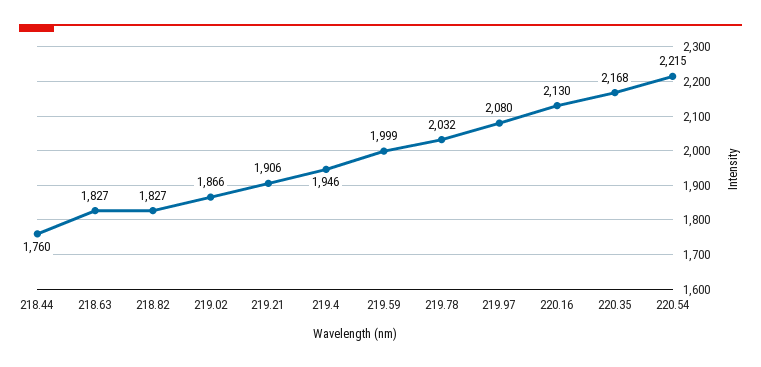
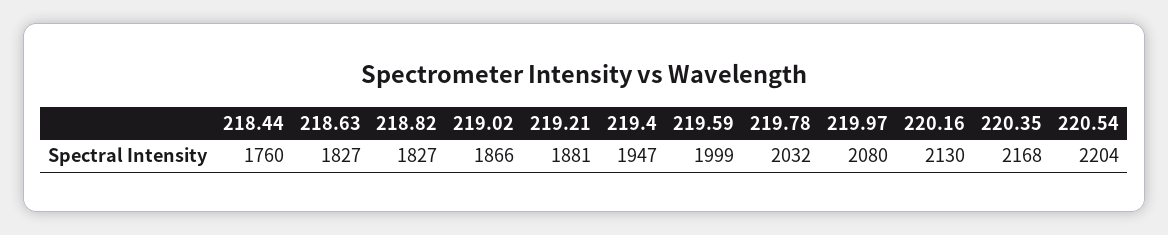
219.21: 1906 -> 1881
219.4: 1946 -> 1947
220.54: 2215 -> 2204

